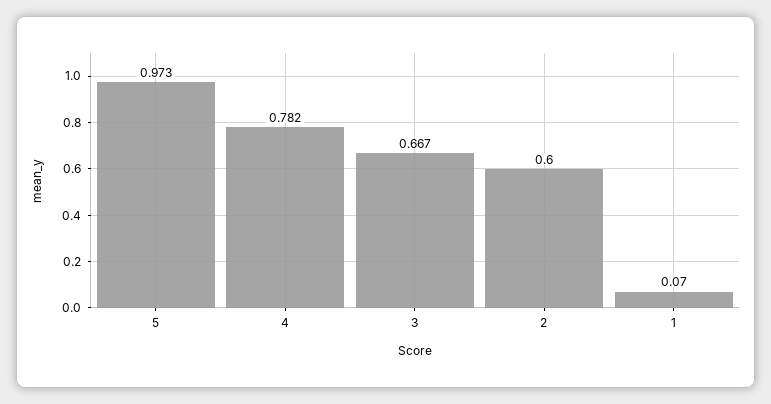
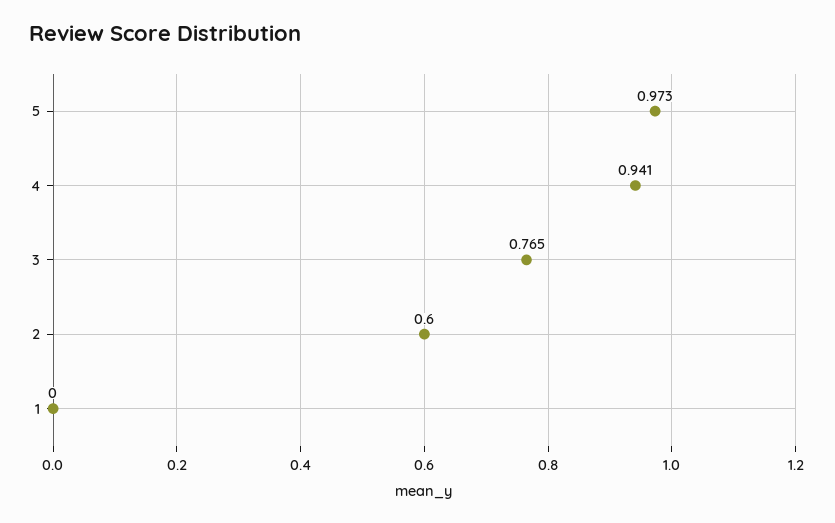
4: 0.782 -> 0.941
3: 0.667 -> 0.765
1: 0.07 -> 0

